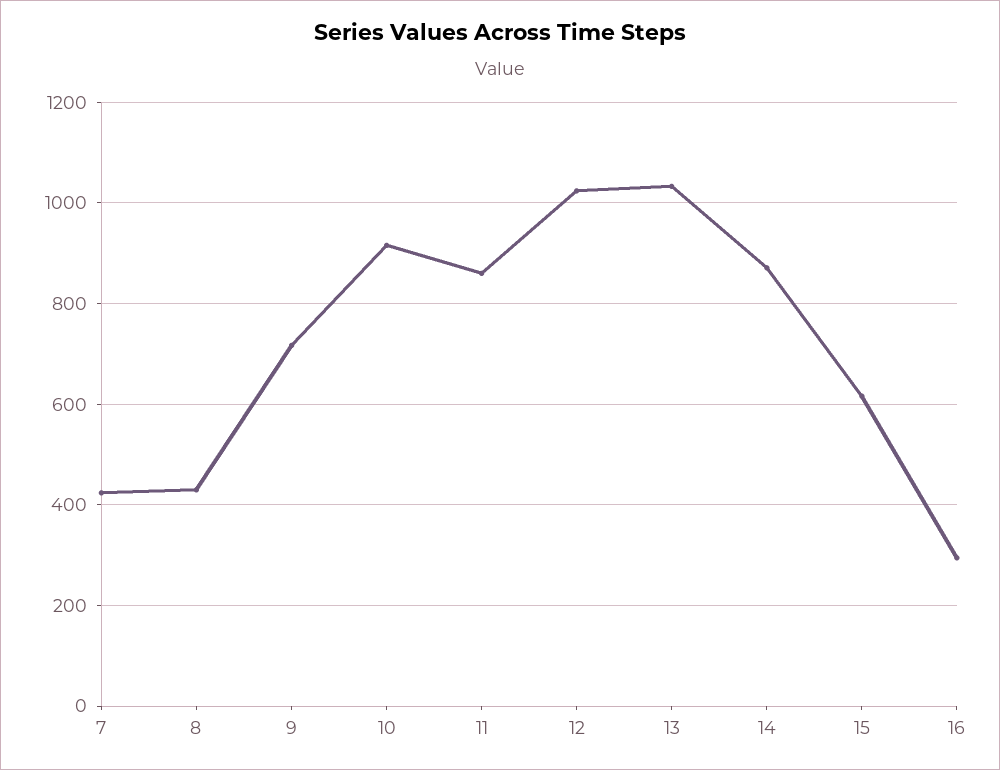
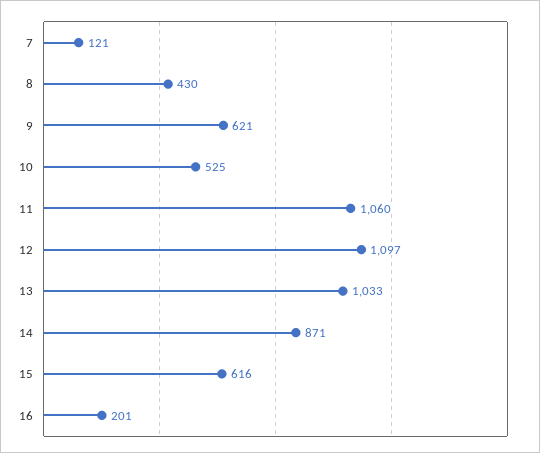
7: 420 -> 121
9: 720 -> 621
10: 920 -> 525
11: 860 -> 1060
12: 1020 -> 1097
16: 300 -> 201

